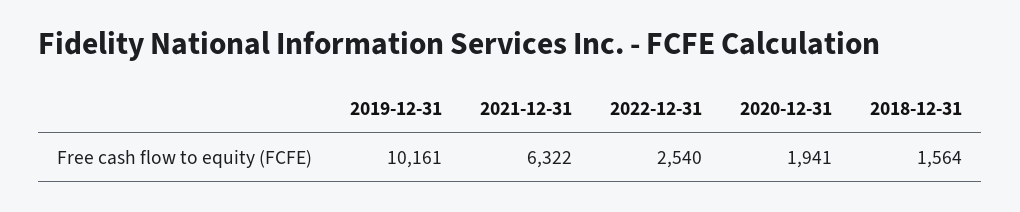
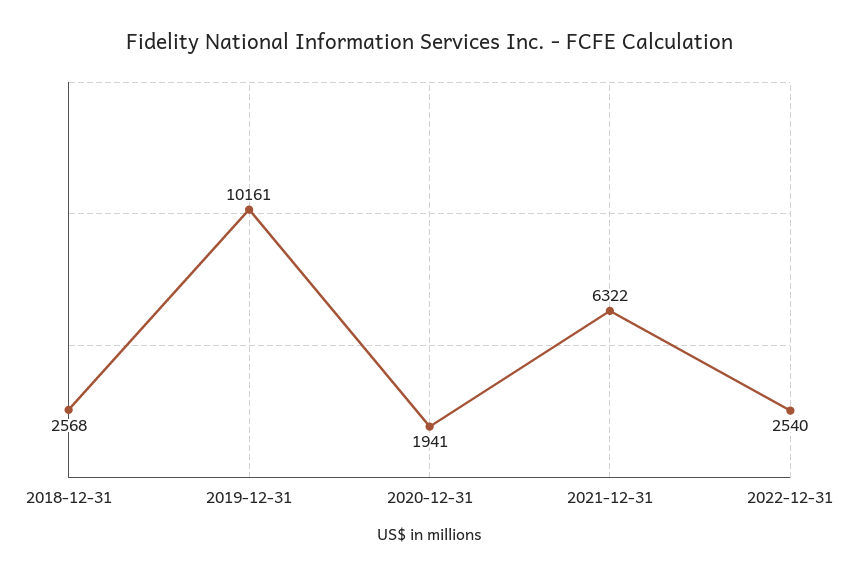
2018-12-31: 1564 -> 2568

